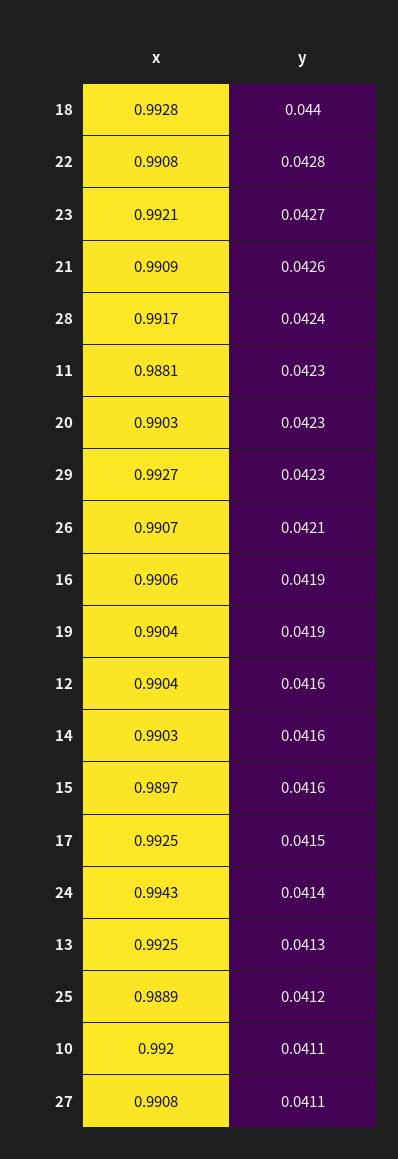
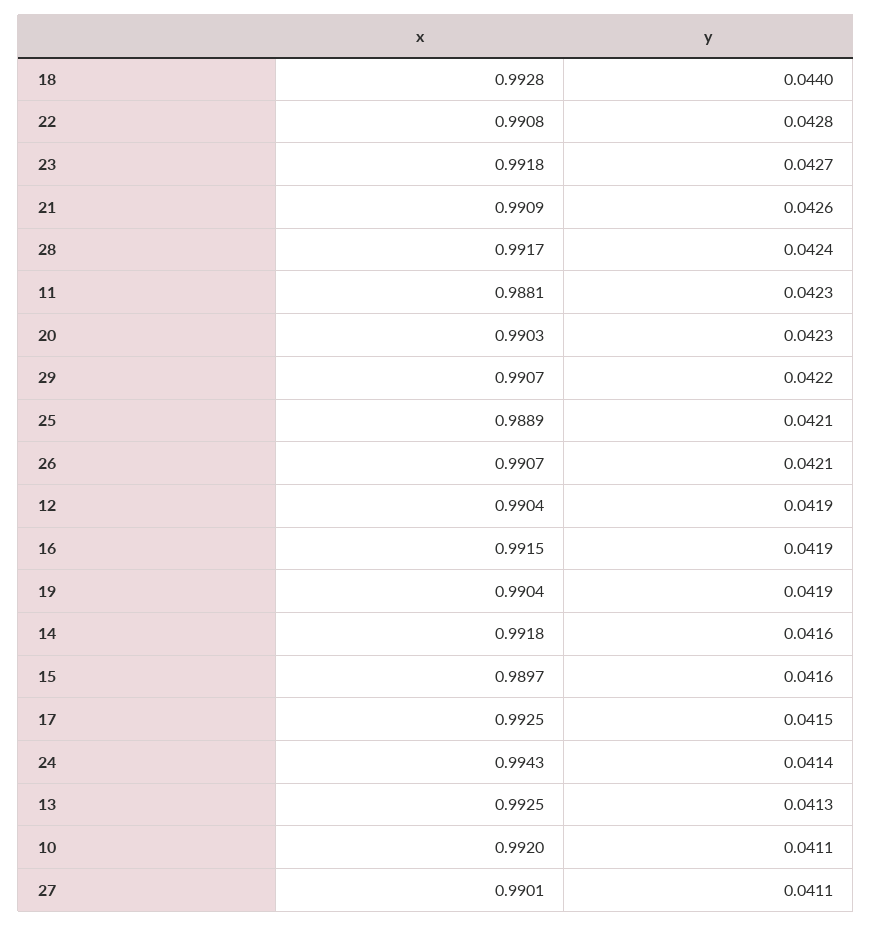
x, 23: 0.9921 -> 0.9918
x, 29: 0.9927 -> 0.9907
y, 29: 0.0423 -> 0.0422
x, 16: 0.9906 -> 0.9915
y, 12: 0.0416 -> 0.0419
x, 14: 0.9903 -> 0.9918
y, 25: 0.0412 -> 0.0421
x, 27: 0.9908 -> 0.9901

